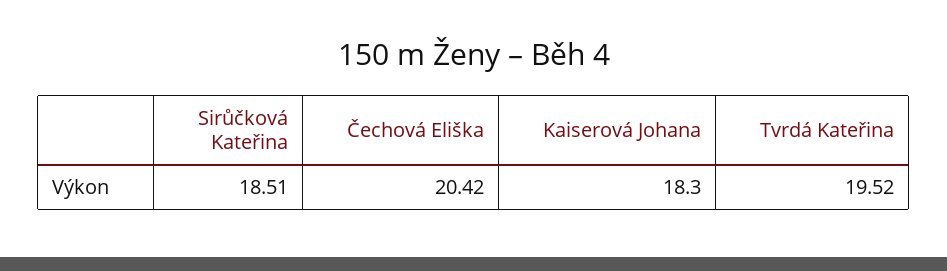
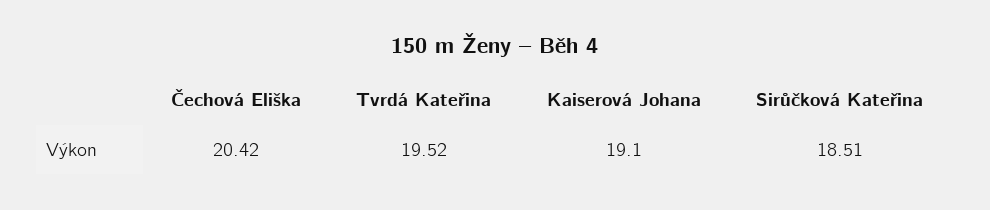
Kaiserová Johana: 18.3 -> 19.1

